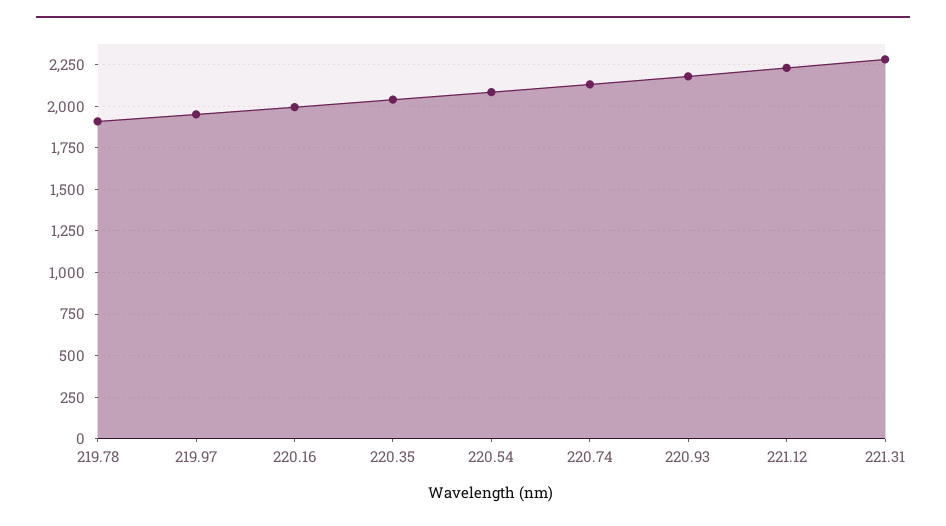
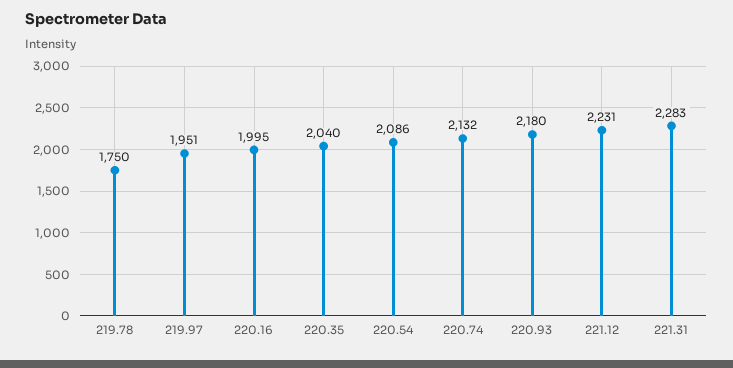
219.78: 1900 -> 1750

